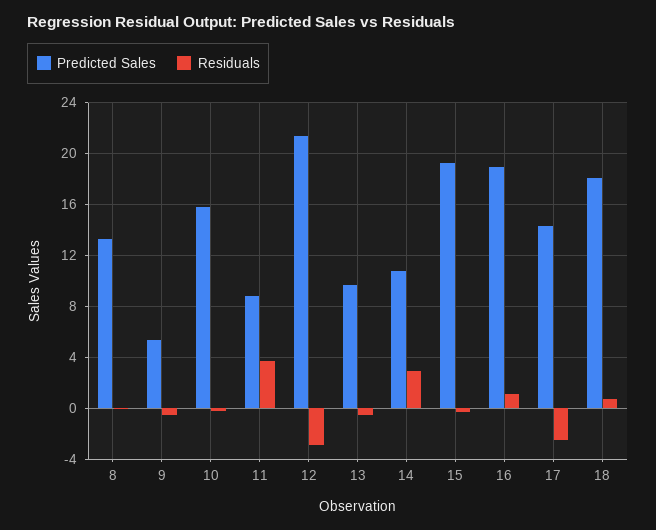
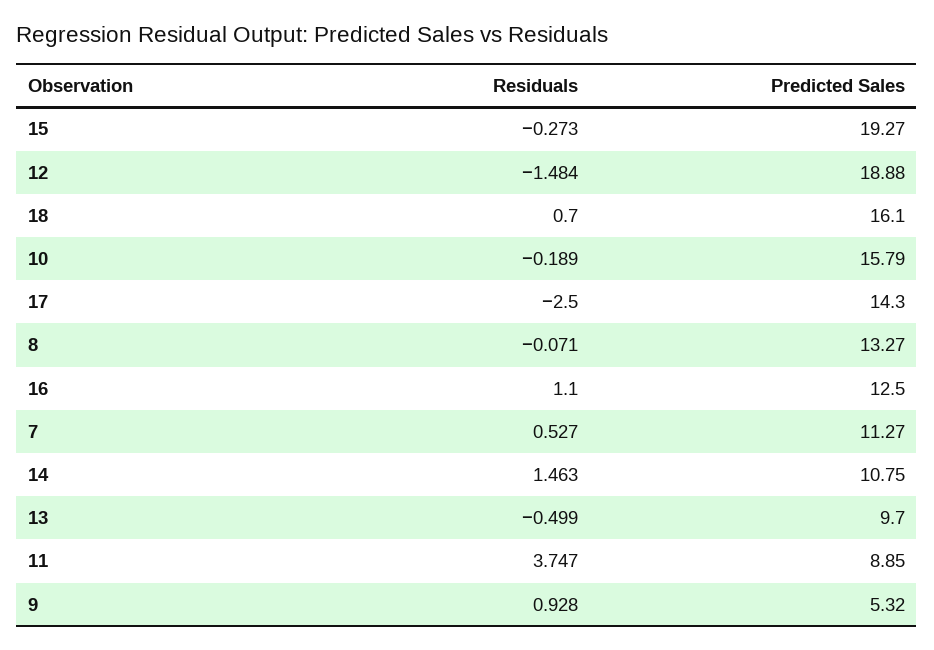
Residuals, 9: -0.5 -> 0.928
Predicted Sales, 12: 21.5 -> 18.88
Residuals, 12: -3 -> -1.484
Residuals, 14: 3 -> 1.463
Predicted Sales, 16: 19 -> 12.5
Predicted Sales, 18: 18 -> 16.1
Residuals, 7: none -> 0.527
Predicted Sales, 7: none -> 11.27

